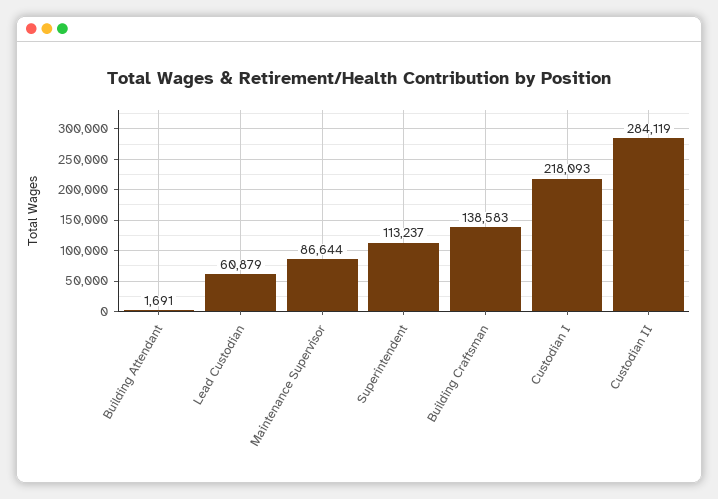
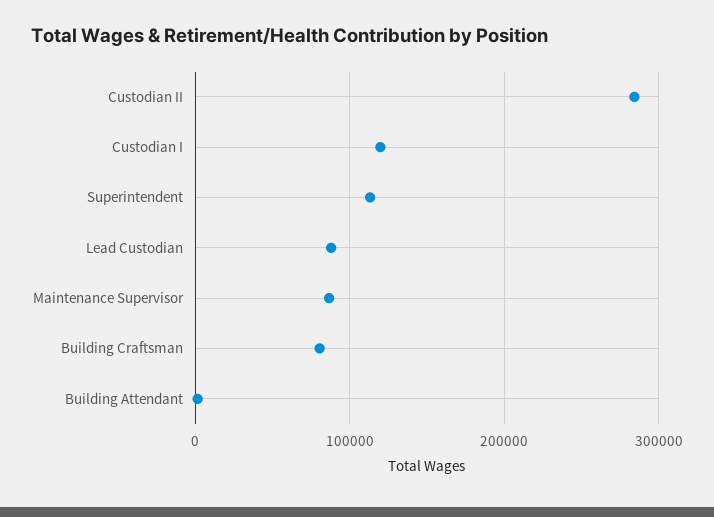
Lead Custodian: 60879 -> 90000
Building Craftsman: 138583 -> 80000
Custodian I: 218093 -> 120000

